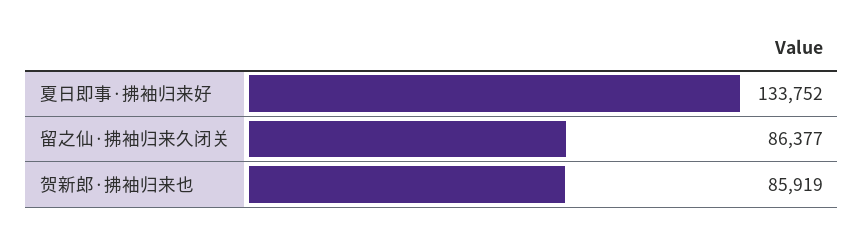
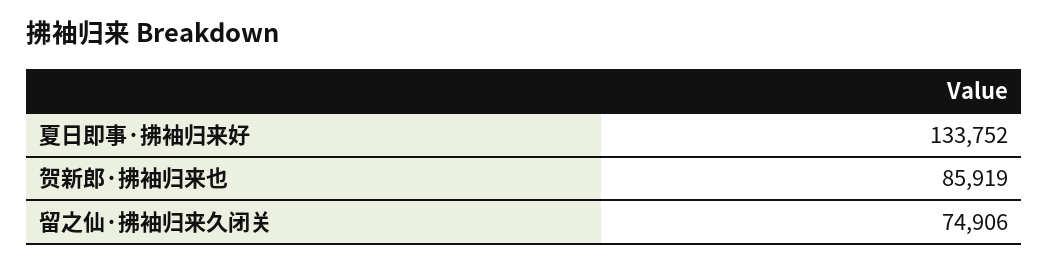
留之仙·拂袖归来久闭关: 86377 -> 74906

